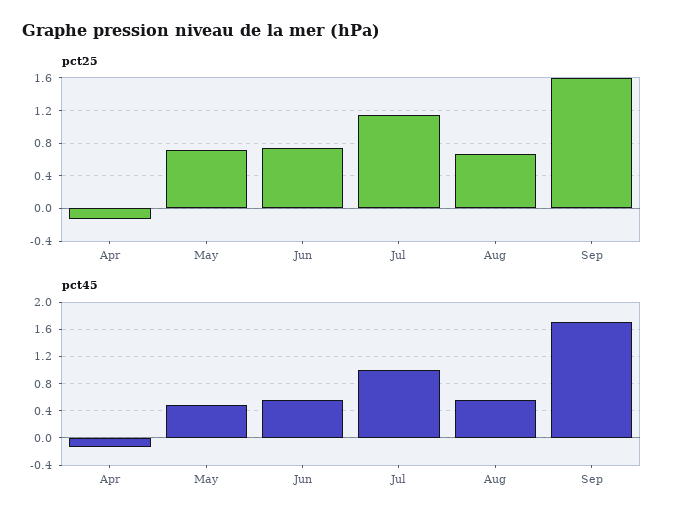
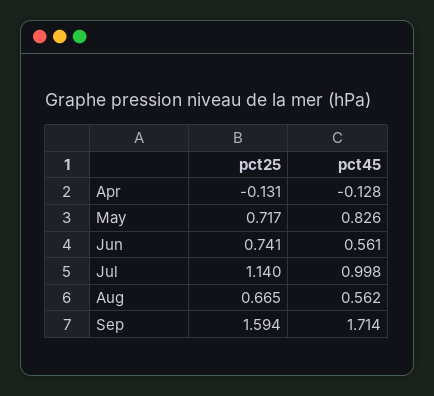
pct45, May: 0.5 -> 0.826

